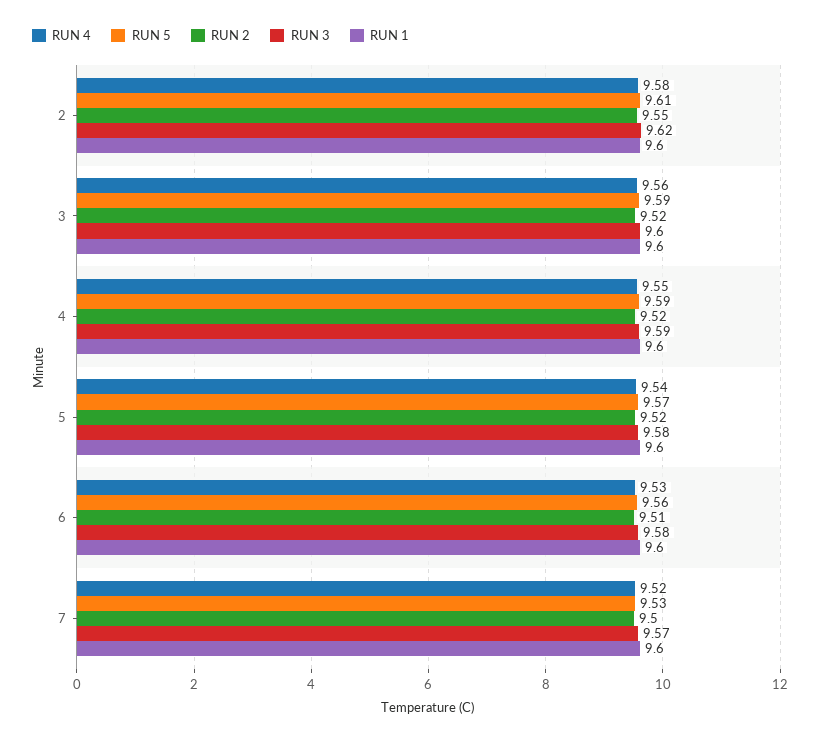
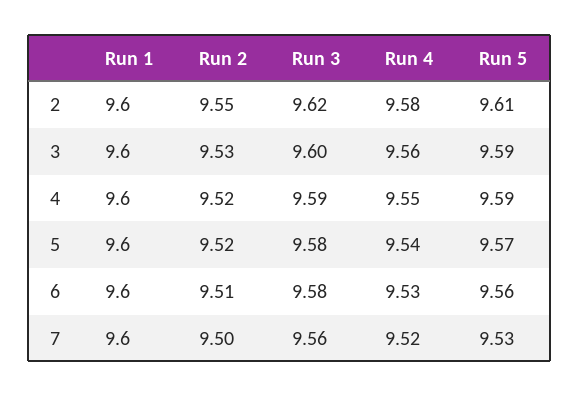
RUN 2, 3: 9.52 -> 9.53
RUN 3, 7: 9.57 -> 9.56

